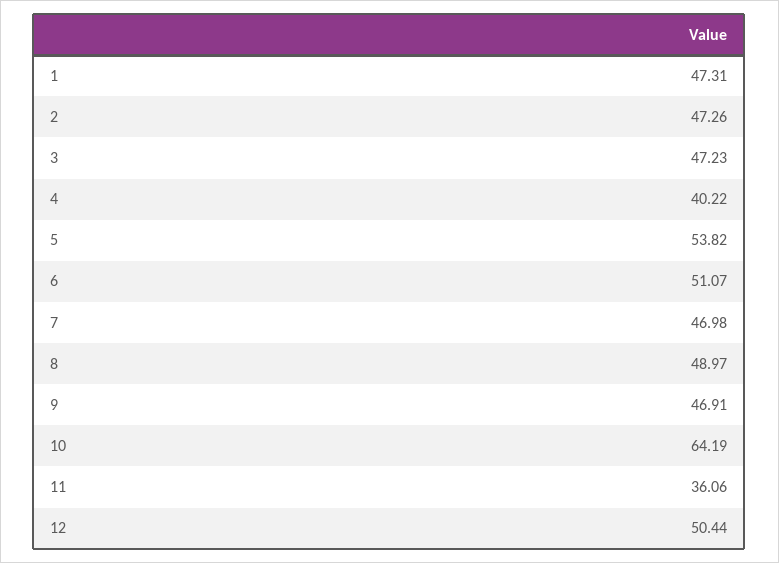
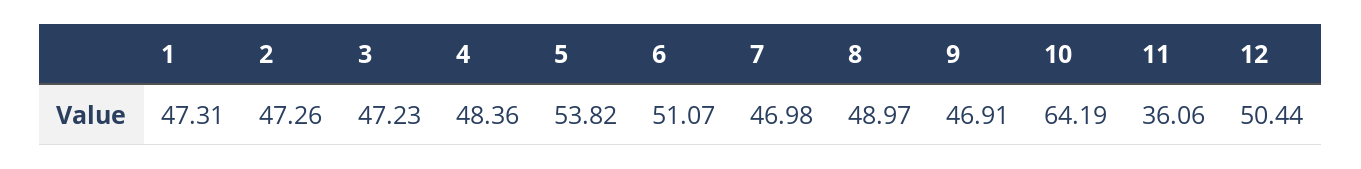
4: 40.22 -> 48.36

